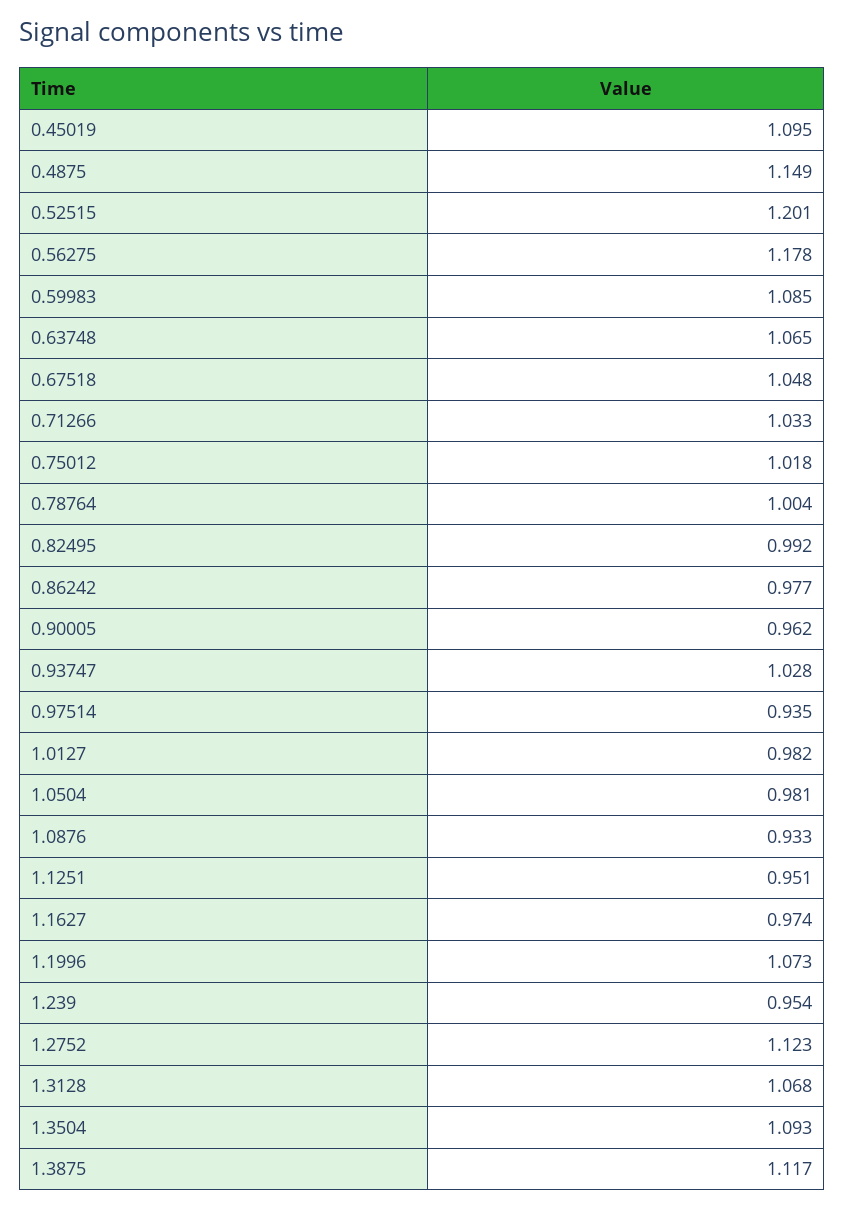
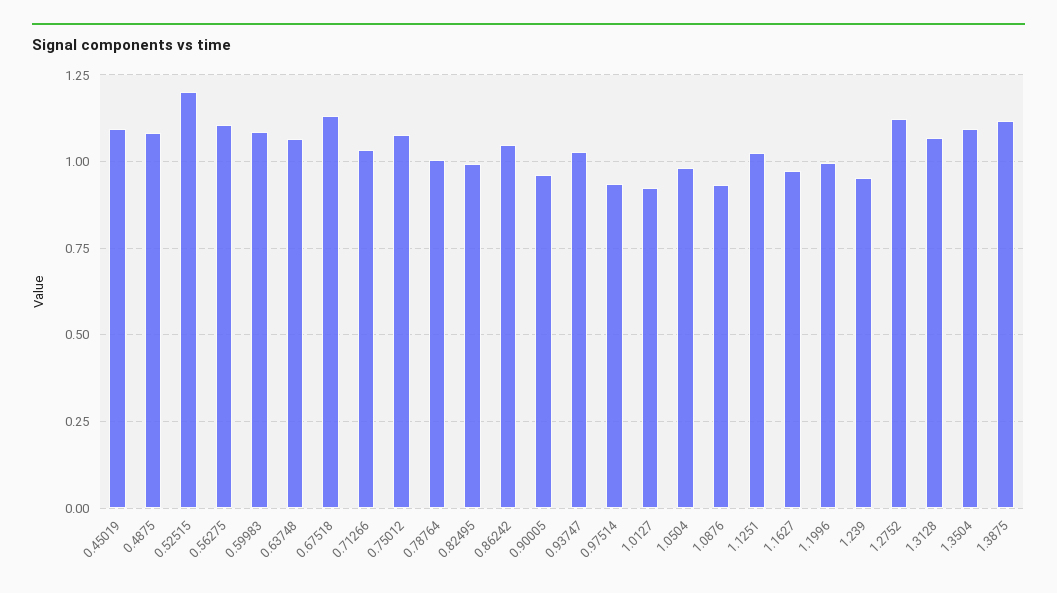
0.4875: 1.149 -> 1.075
0.56275: 1.178 -> 1.1
0.67518: 1.048 -> 1.125
0.75012: 1.018 -> 1.075
0.86242: 0.977 -> 1.05
1.0127: 0.982 -> 0.925
1.1251: 0.951 -> 1.025
1.1996: 1.073 -> 1

